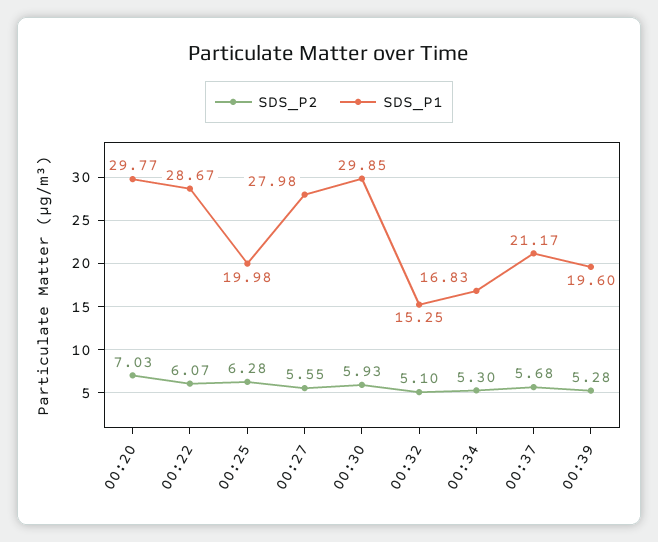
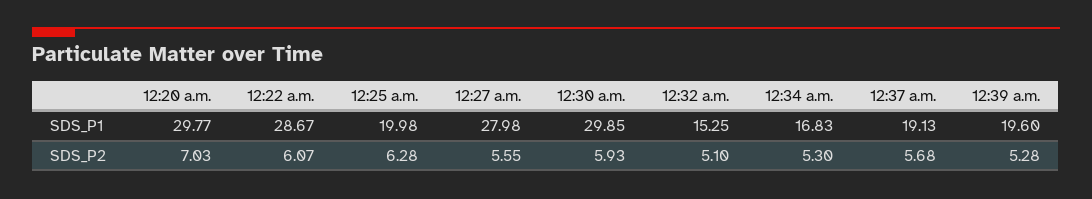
SDS_P1, 00:37: 21.17 -> 19.13

